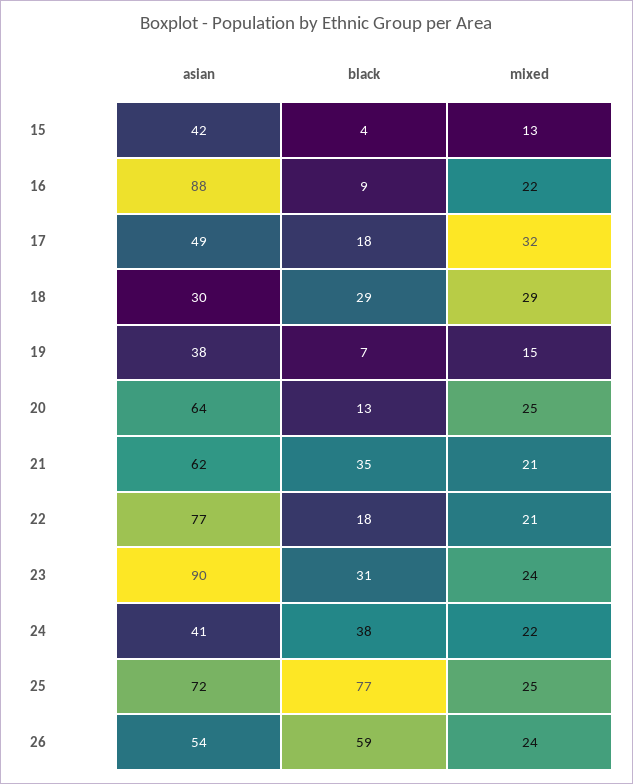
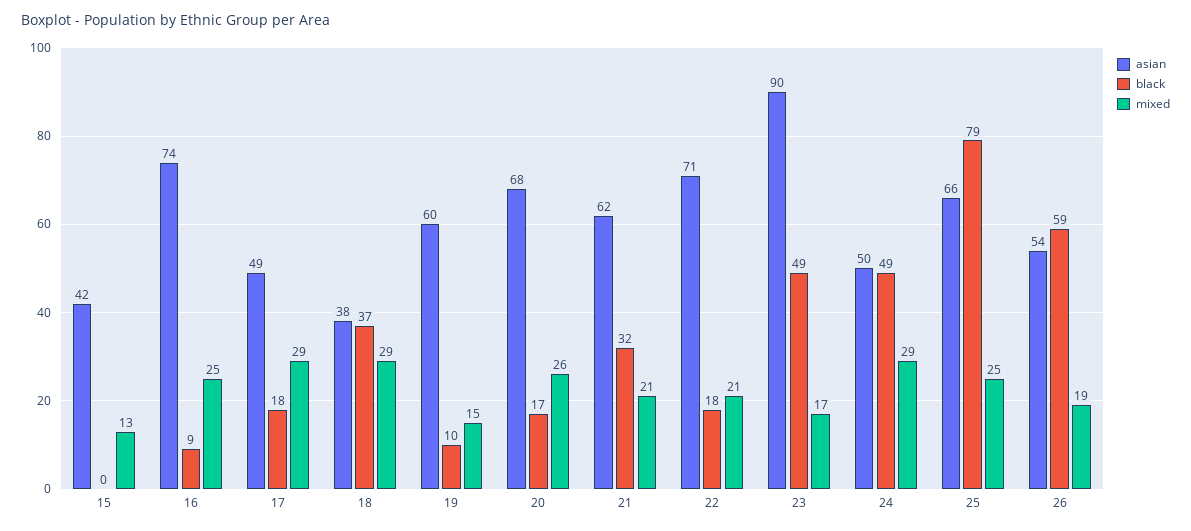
black, 15: 4 -> 0
asian, 16: 88 -> 74
mixed, 16: 22 -> 25
mixed, 17: 32 -> 29
asian, 18: 30 -> 38
black, 18: 29 -> 37
asian, 19: 38 -> 60
black, 19: 7 -> 10
asian, 20: 64 -> 68
black, 20: 13 -> 17
mixed, 20: 25 -> 26
black, 21: 35 -> 32
asian, 22: 77 -> 71
black, 23: 31 -> 49
mixed, 23: 24 -> 17
asian, 24: 41 -> 50
black, 24: 38 -> 49
mixed, 24: 22 -> 29
asian, 25: 72 -> 66
black, 25: 77 -> 79
mixed, 26: 24 -> 19

